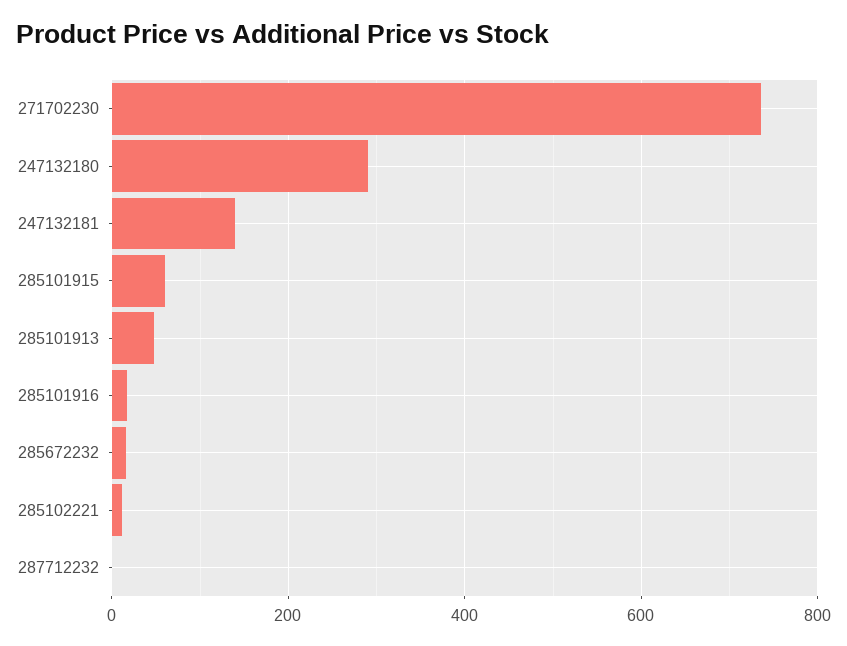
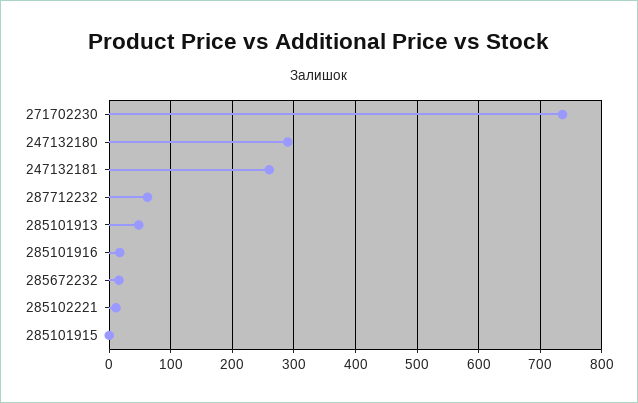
247132181: 140 -> 260
285101915: 60 -> 0
287712232: 0 -> 60

